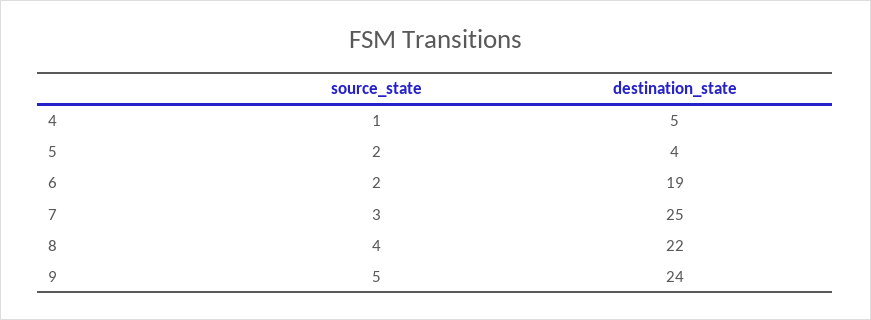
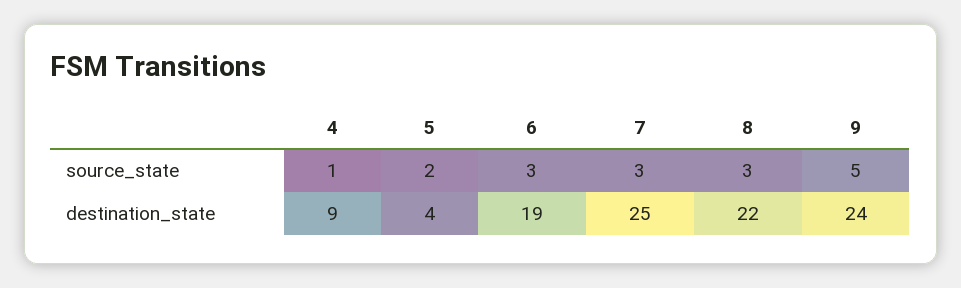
destination_state, 4: 5 -> 9
source_state, 6: 2 -> 3
source_state, 8: 4 -> 3

